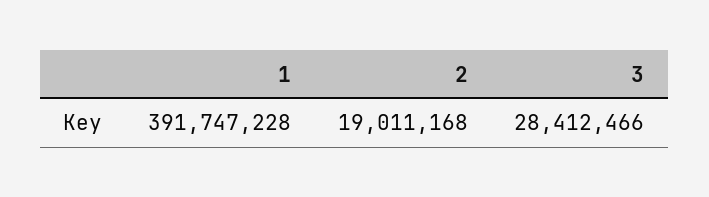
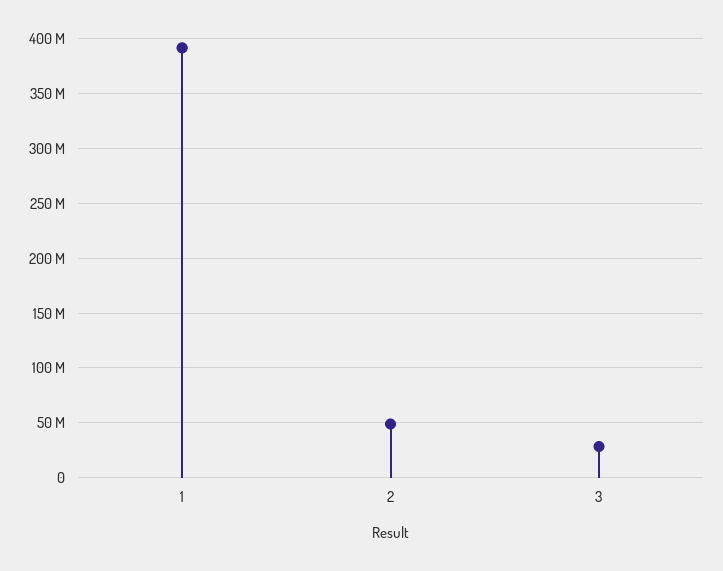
2: 19011168 -> 50000000

